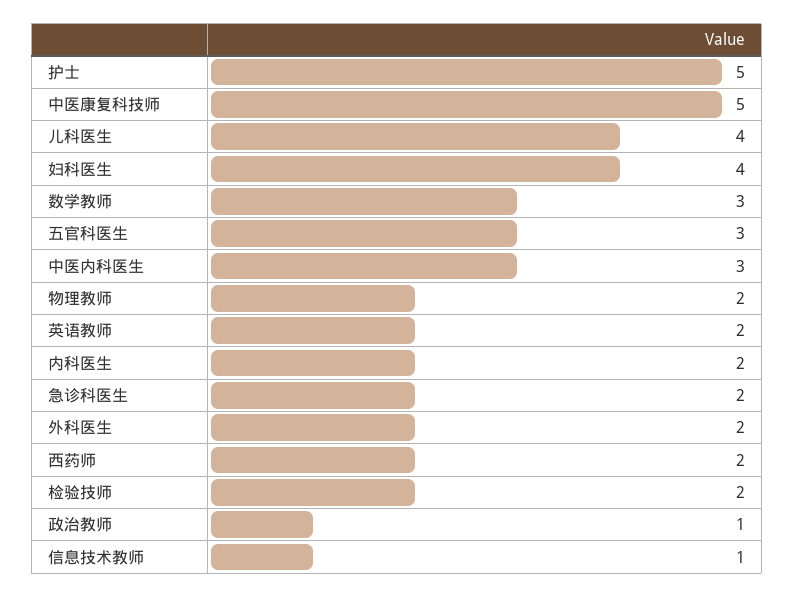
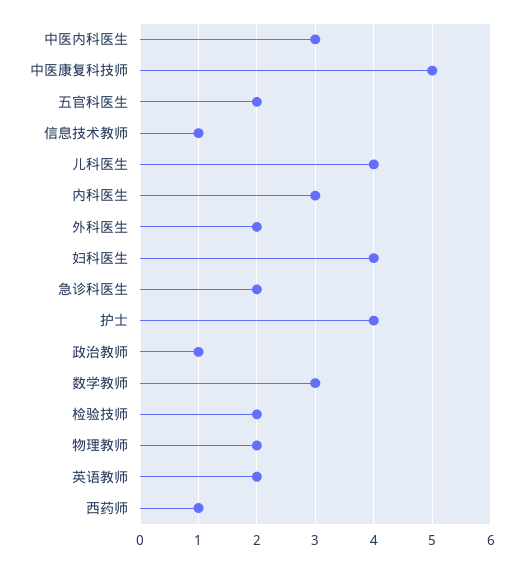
护士: 5 -> 4
五官科医生: 3 -> 2
内科医生: 2 -> 3
西药师: 2 -> 1

